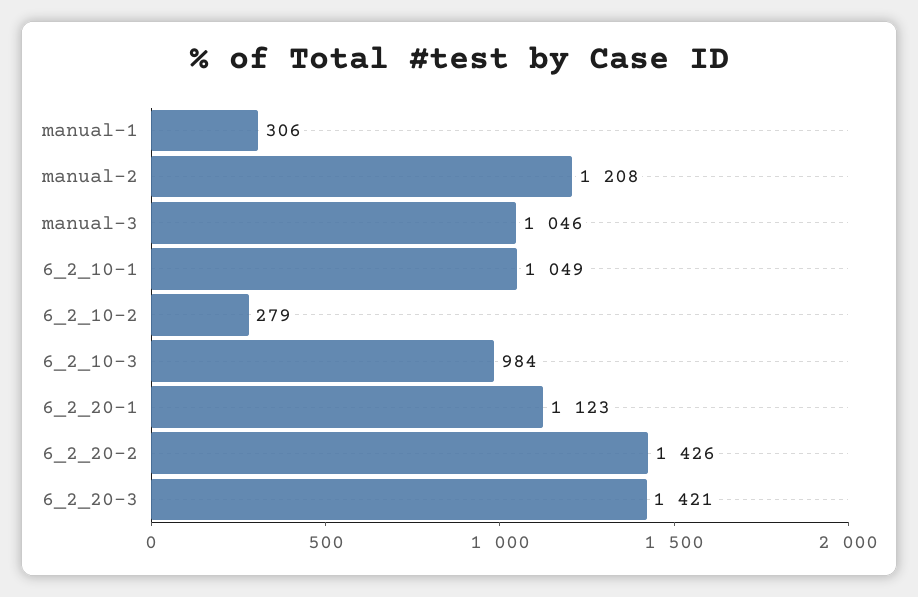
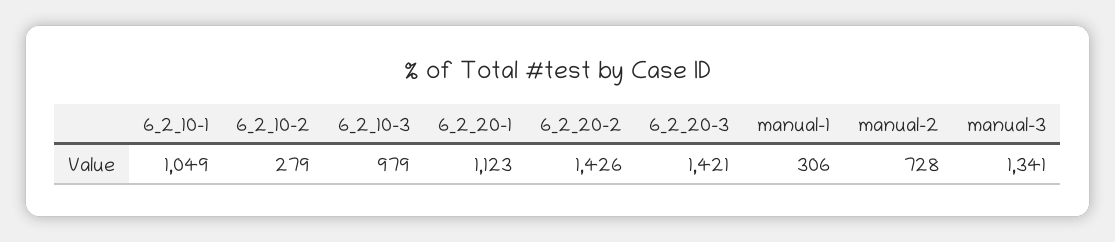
manual-2: 1208 -> 728
manual-3: 1046 -> 1341
6_2_10-3: 984 -> 979

